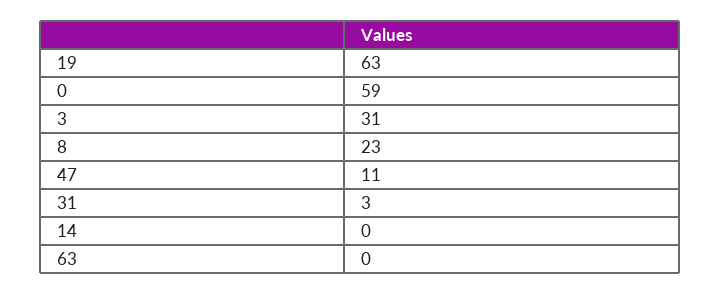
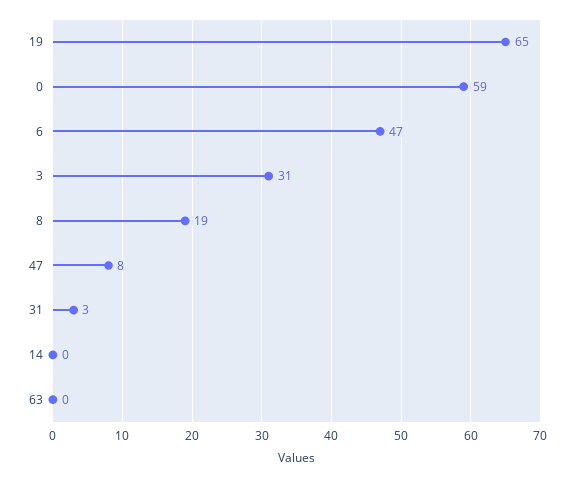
19: 63 -> 65
8: 23 -> 19
47: 11 -> 8
6: none -> 47

